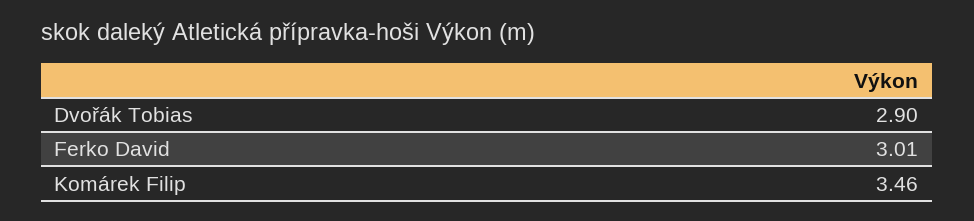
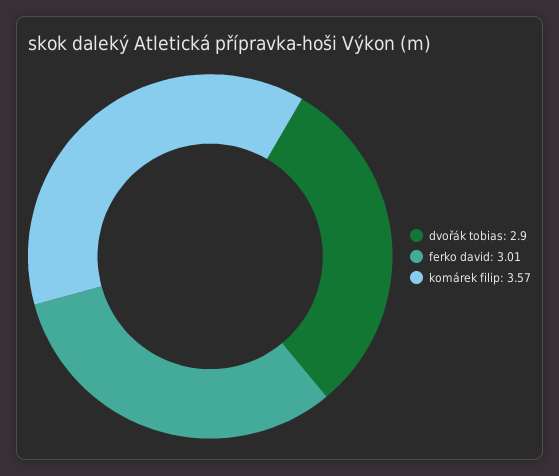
Komárek Filip: 3.46 -> 3.57

